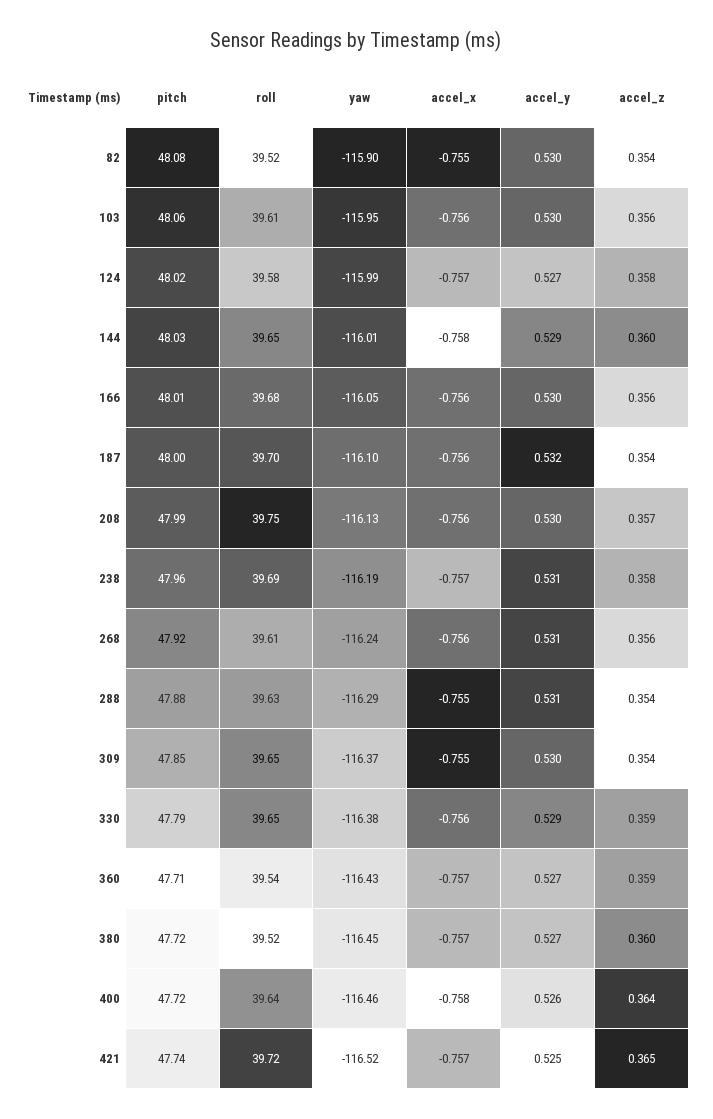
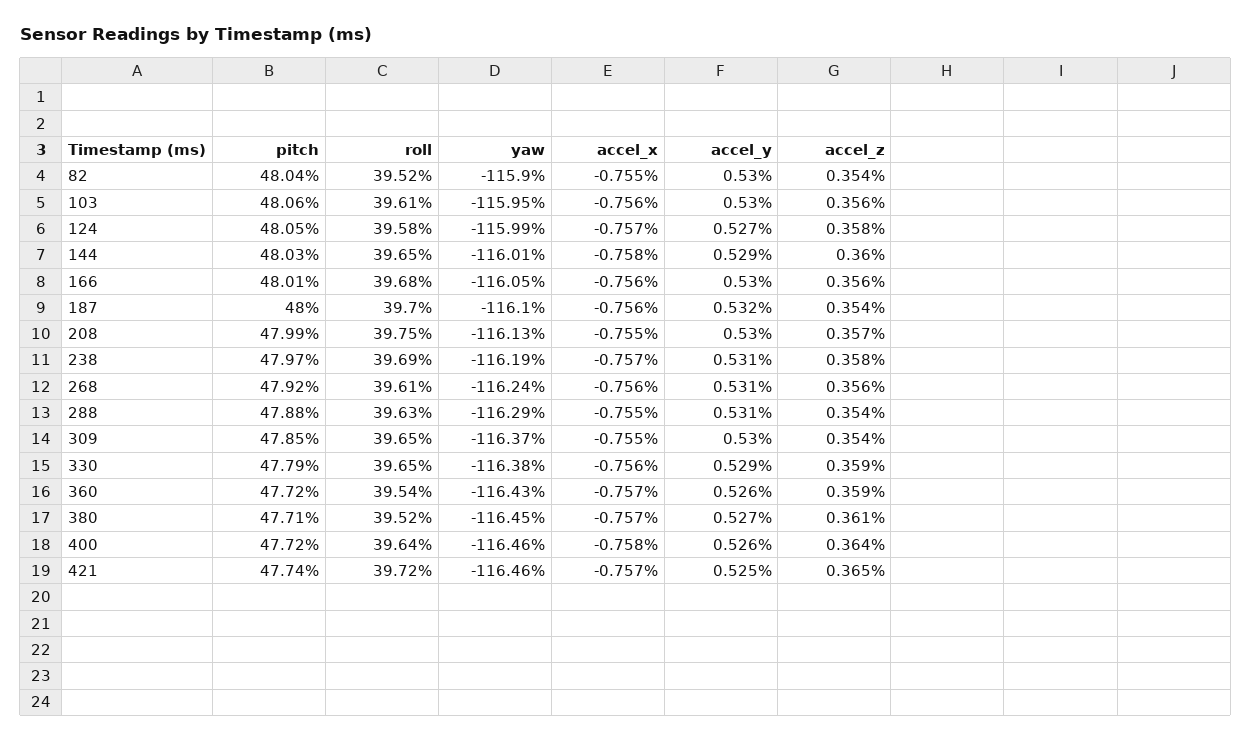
pitch, 82: 48.08 -> 48.04
pitch, 124: 48.02 -> 48.05
accel_x, 208: -0.756 -> -0.755
pitch, 238: 47.96 -> 47.97
pitch, 360: 47.71 -> 47.72
accel_y, 360: 0.527 -> 0.526
pitch, 380: 47.72 -> 47.71
accel_z, 380: 0.36 -> 0.361
yaw, 421: -116.52 -> -116.46

